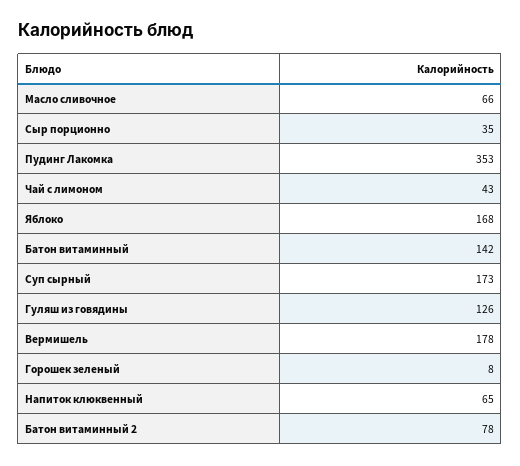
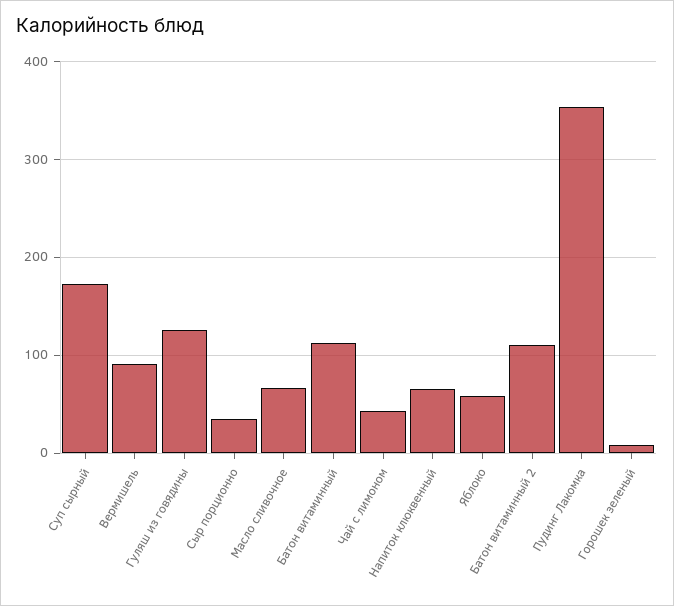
Яблоко: 168 -> 60
Батон витаминный: 142 -> 110
Вермишель: 178 -> 90
Батон витаминный 2: 78 -> 110

